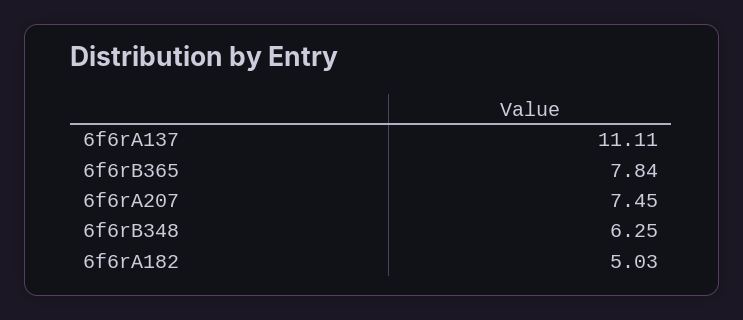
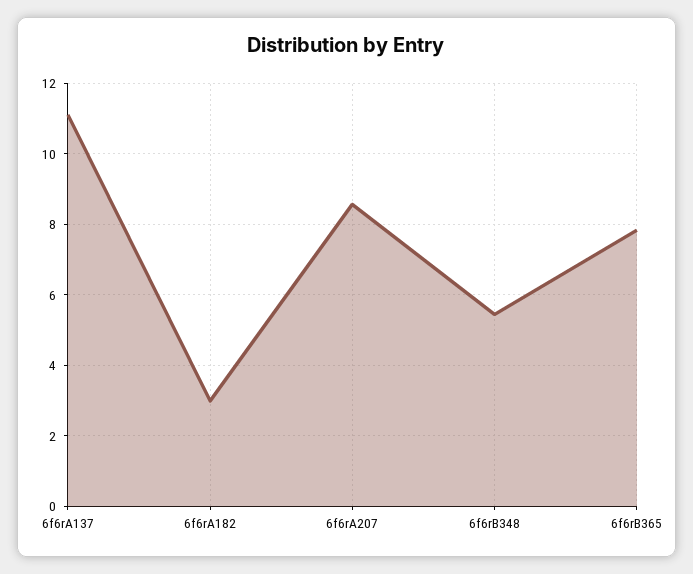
6f6rA207: 7.45 -> 8.6
6f6rB348: 6.25 -> 5.4
6f6rA182: 5.03 -> 3

